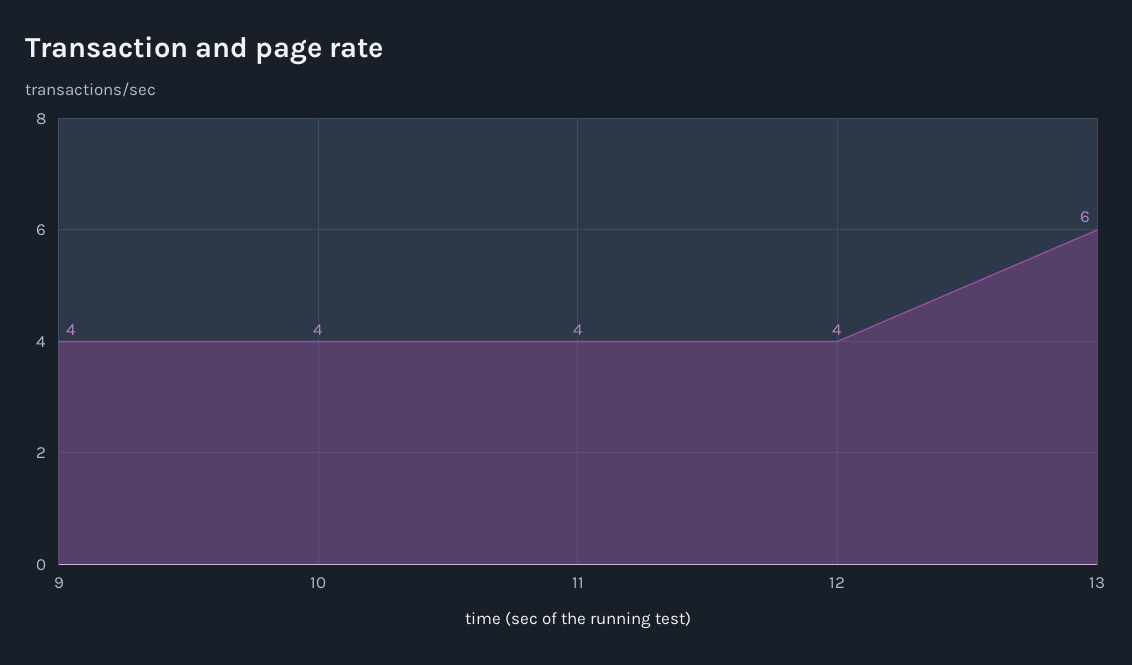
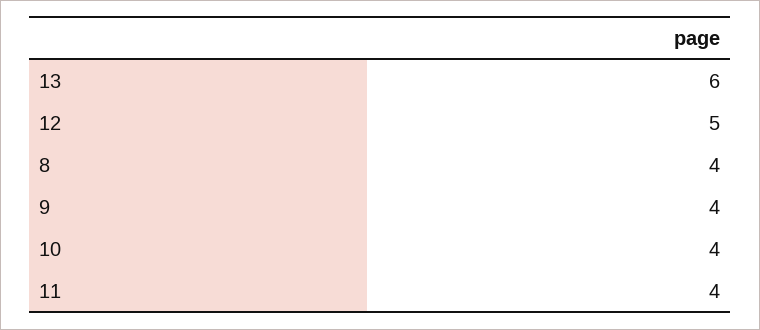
12: 4 -> 5
8: none -> 4

